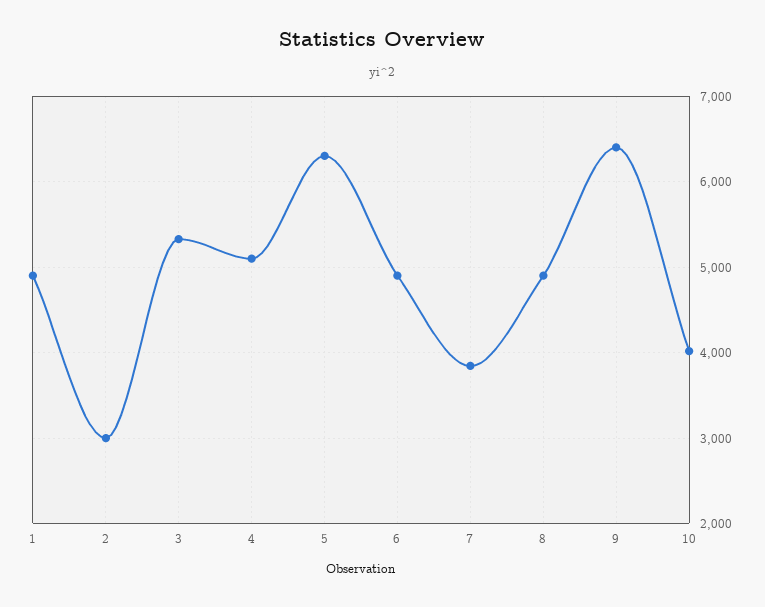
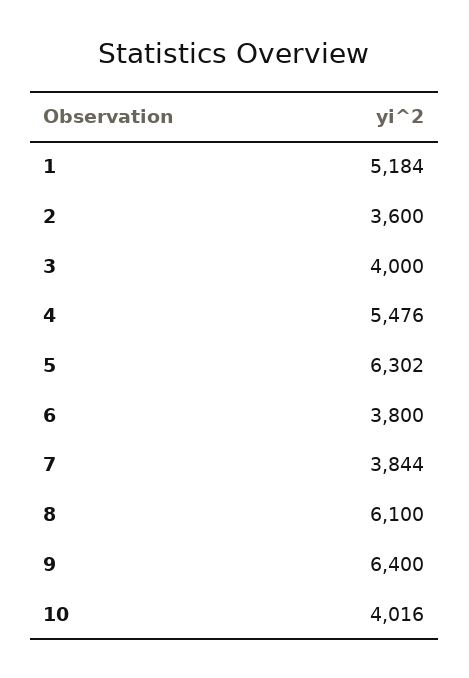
1: 4900 -> 5184
2: 3000 -> 3600
3: 5300 -> 4000
4: 5100 -> 5476
6: 4900 -> 3800
8: 4900 -> 6100

